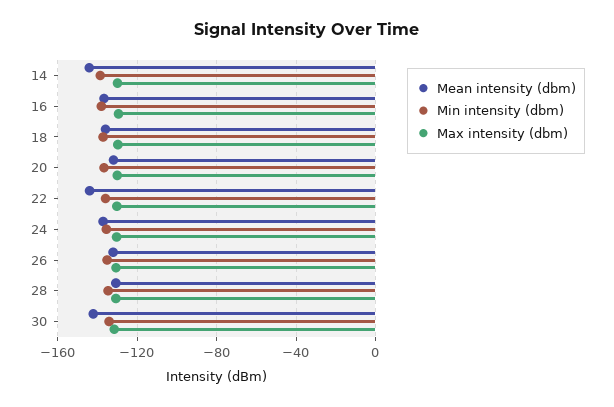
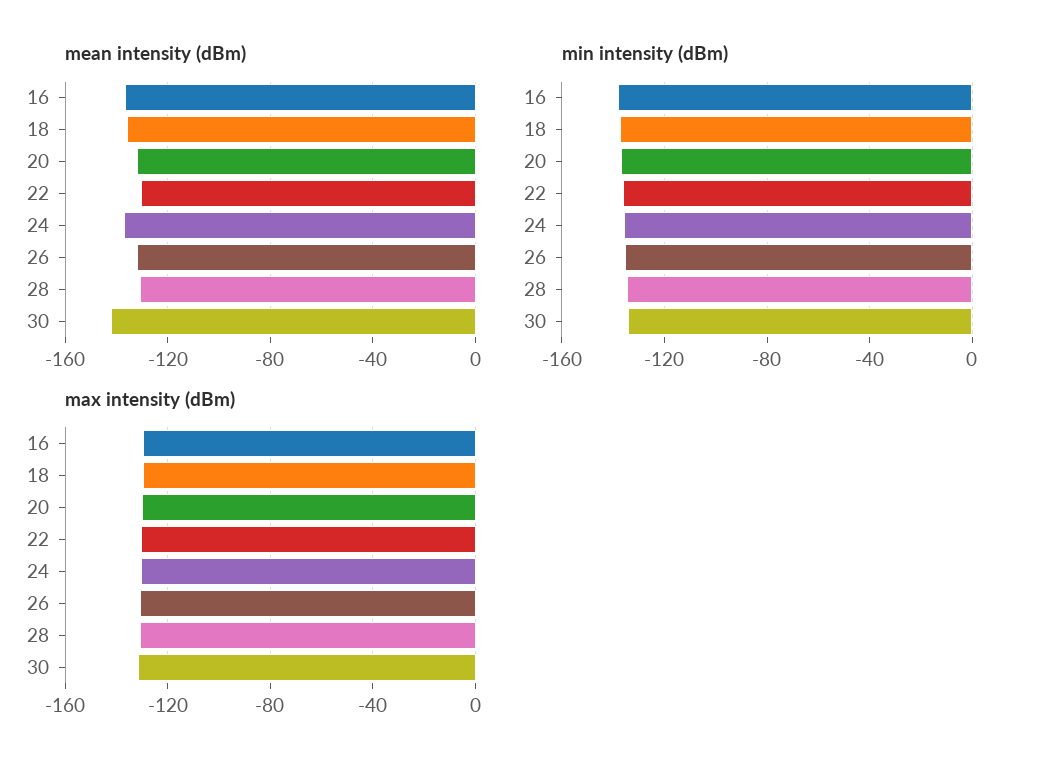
Mean intensity (dbm), 14: -145 -> none
Min intensity (dbm), 14: -140 -> none
Max intensity (dbm), 14: -130 -> none
Mean intensity (dbm), 22: -145 -> -130

